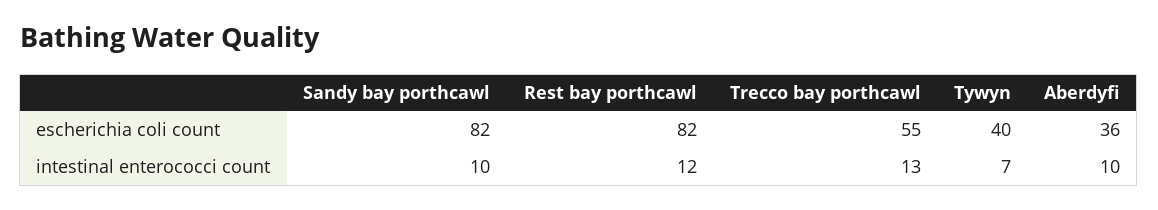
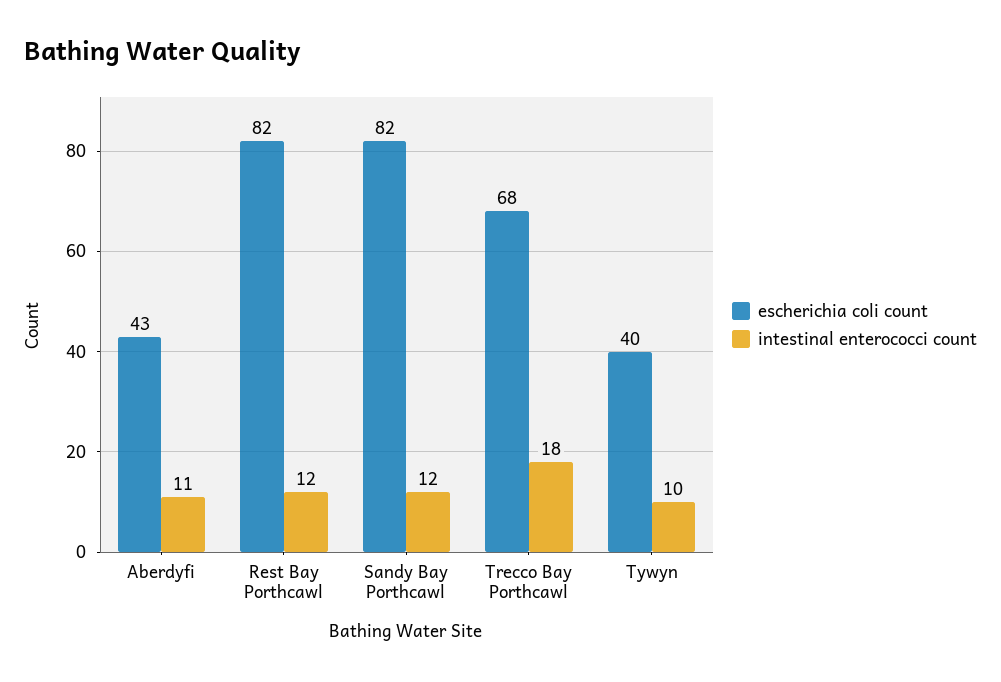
escherichia coli count, Trecco bay porthcawl: 55 -> 68
escherichia coli count, Aberdyfi: 36 -> 43
intestinal enterococci count, Sandy bay porthcawl: 10 -> 12
intestinal enterococci count, Trecco bay porthcawl: 13 -> 18
intestinal enterococci count, Tywyn: 7 -> 10
intestinal enterococci count, Aberdyfi: 10 -> 11

